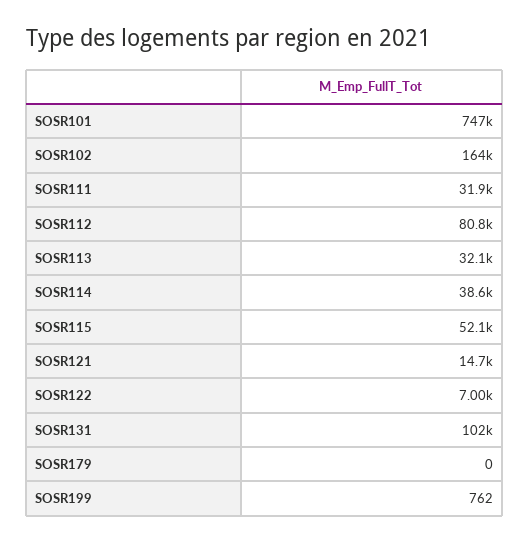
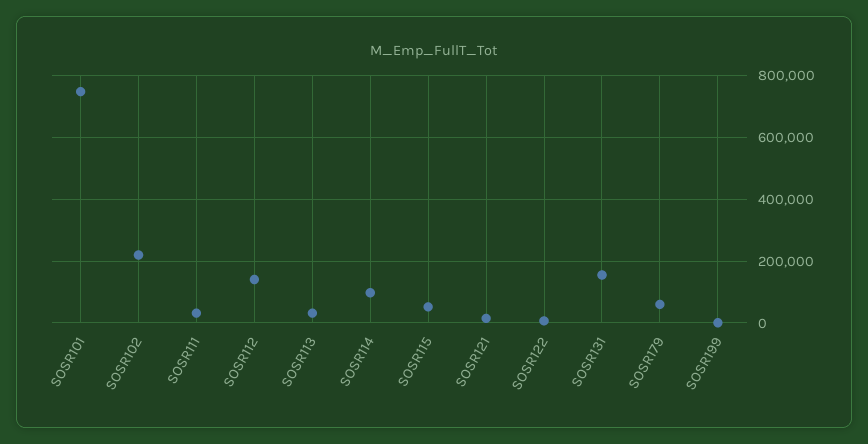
SOSR102: 164000 -> 220000
SOSR112: 80800 -> 140000
SOSR114: 38600 -> 100000
SOSR131: 102000 -> 160000
SOSR179: 0 -> 60000

